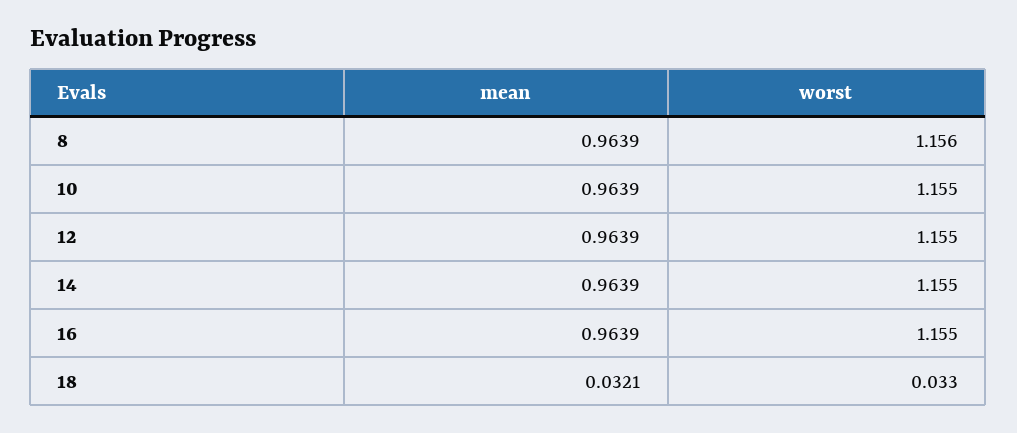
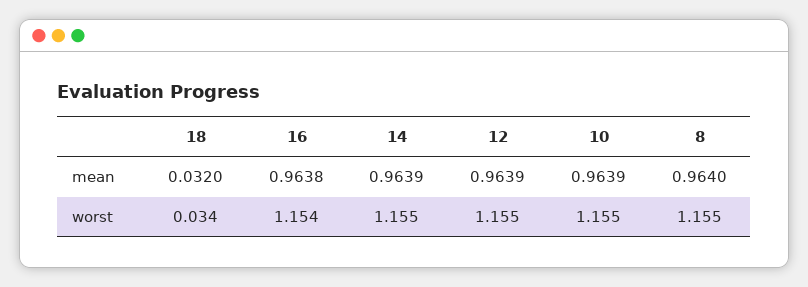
mean, 8: 0.9639 -> 0.964
worst, 8: 1.156 -> 1.155
mean, 16: 0.9639 -> 0.9638
worst, 16: 1.155 -> 1.154
mean, 18: 0.0321 -> 0.032
worst, 18: 0.033 -> 0.034

